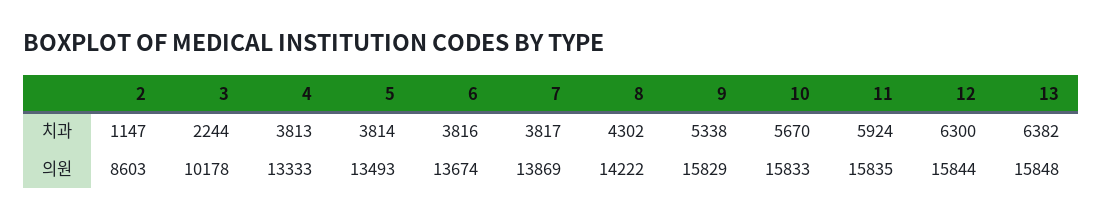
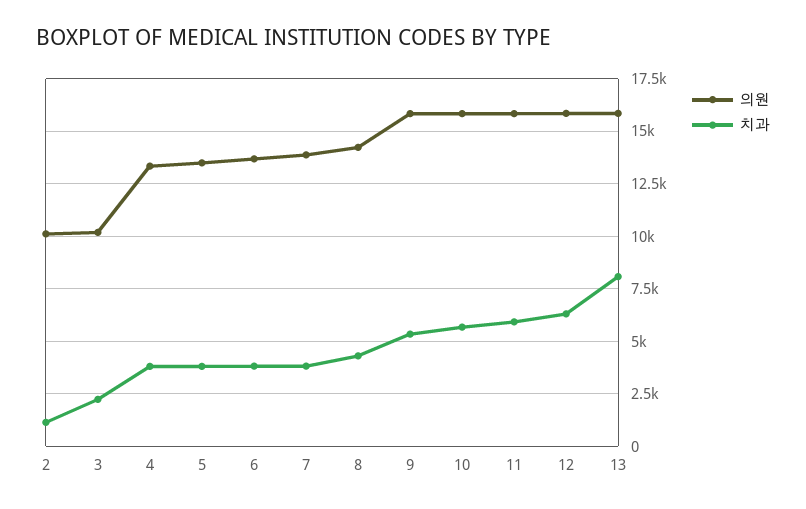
치과, 13: 6382 -> 8000
의원, 2: 8603 -> 10000

